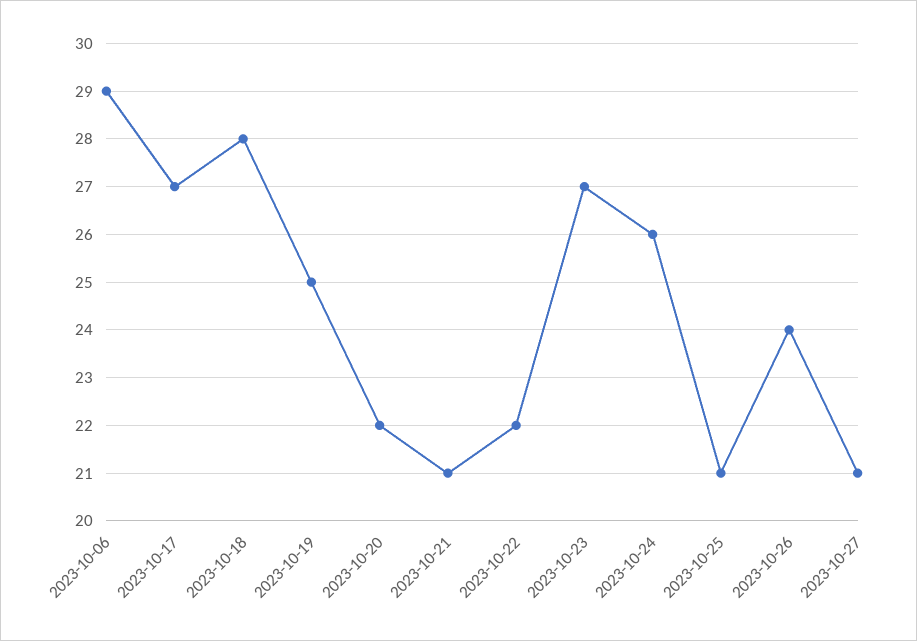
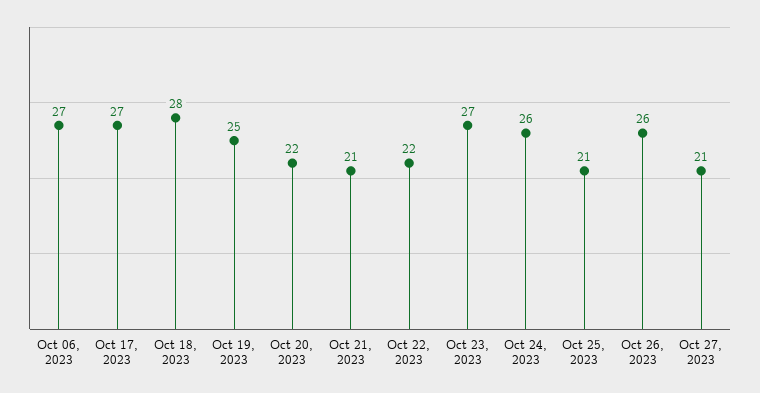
2023-10-06: 29 -> 27
2023-10-26: 24 -> 26

